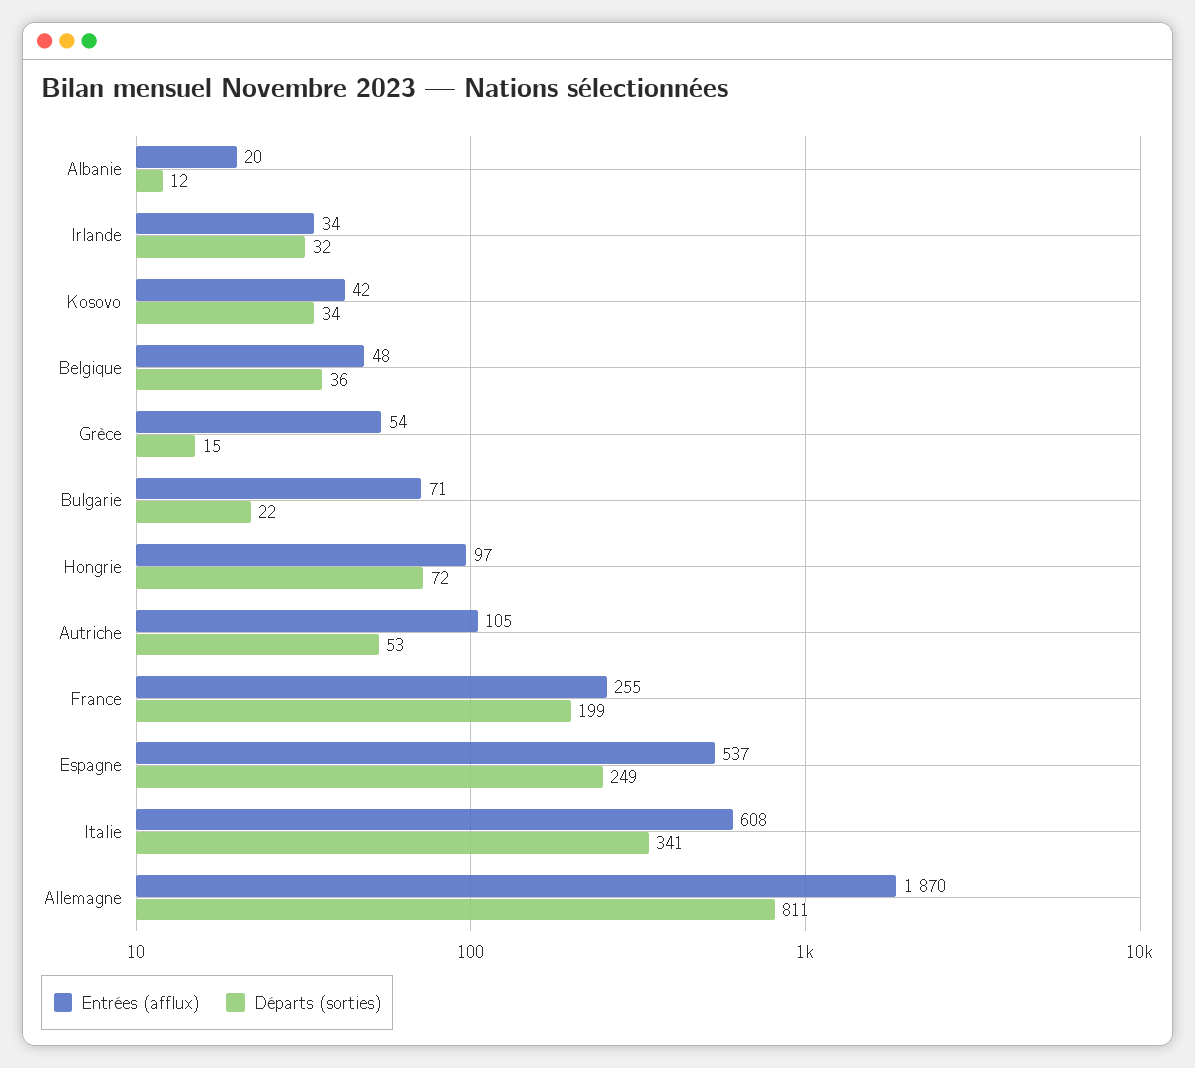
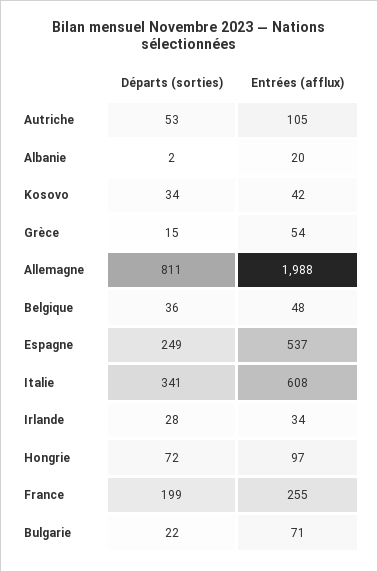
Départs (sorties), Albanie: 12 -> 2
Départs (sorties), Irlande: 32 -> 28
Entrées (afflux), Allemagne: 1870 -> 1988

